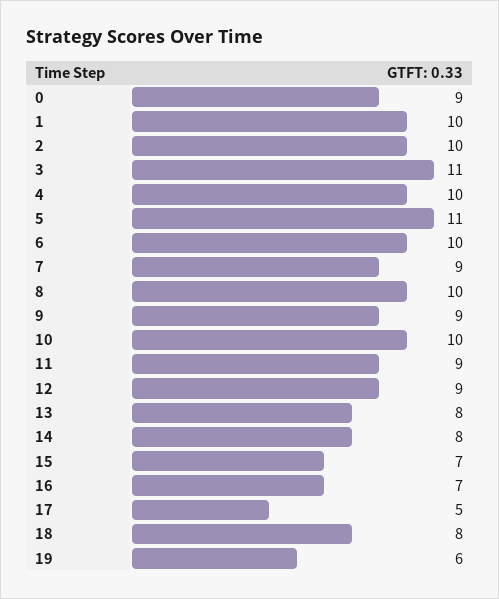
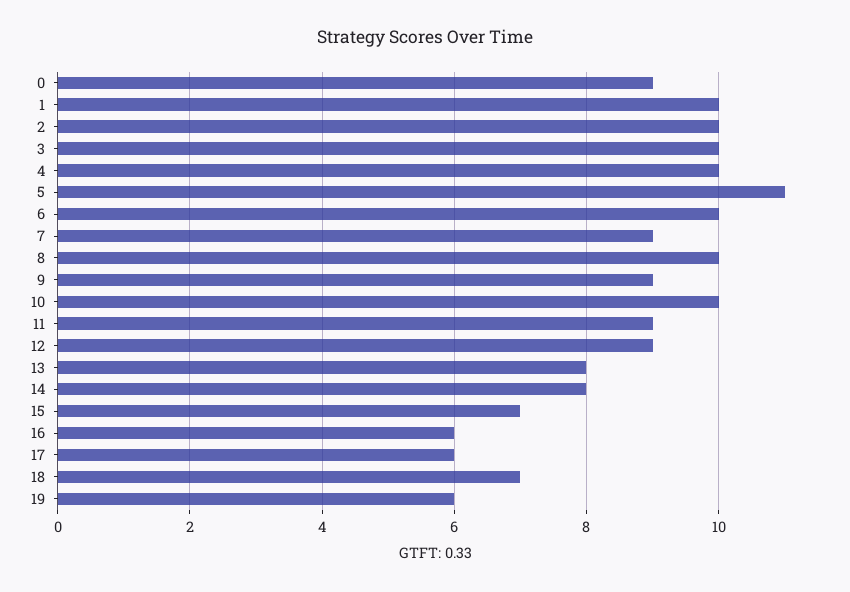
3: 11 -> 10
16: 7 -> 6
17: 5 -> 6
18: 8 -> 7

